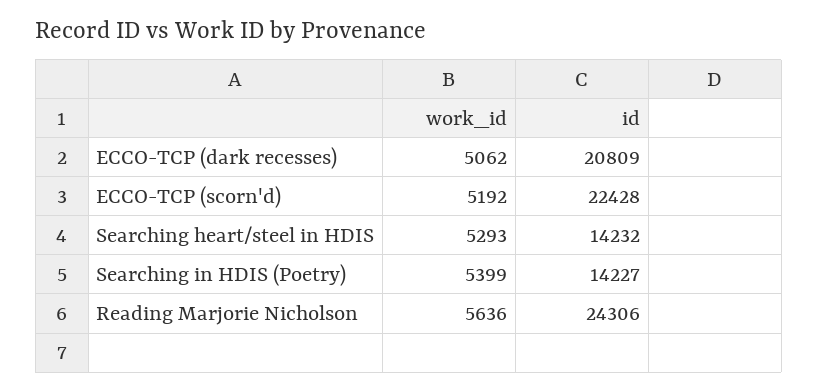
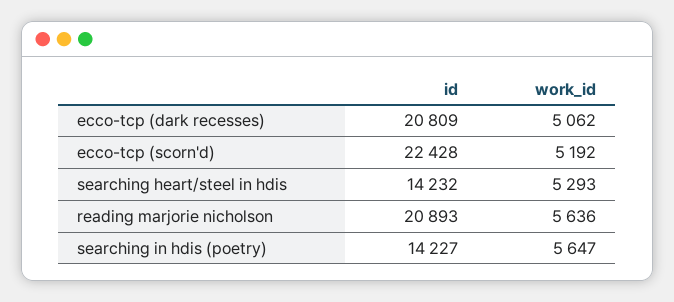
work_id, Searching in HDIS (Poetry): 5399 -> 5647
id, Reading Marjorie Nicholson: 24306 -> 20893

